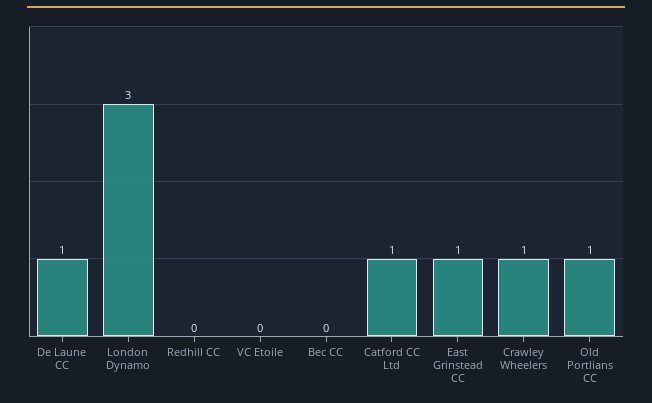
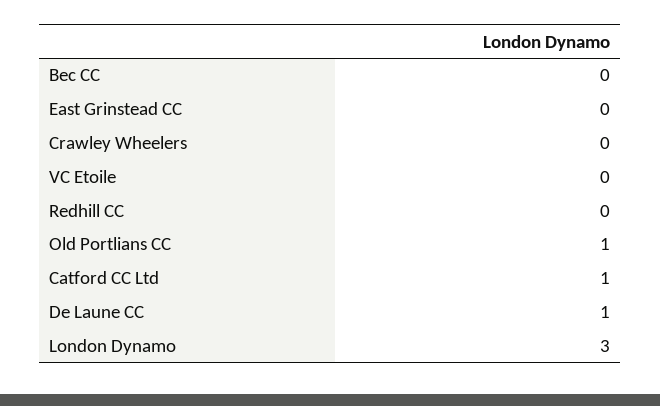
East Grinstead CC: 1 -> 0
Crawley Wheelers: 1 -> 0

